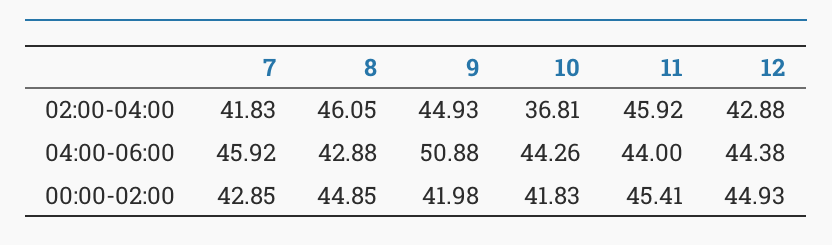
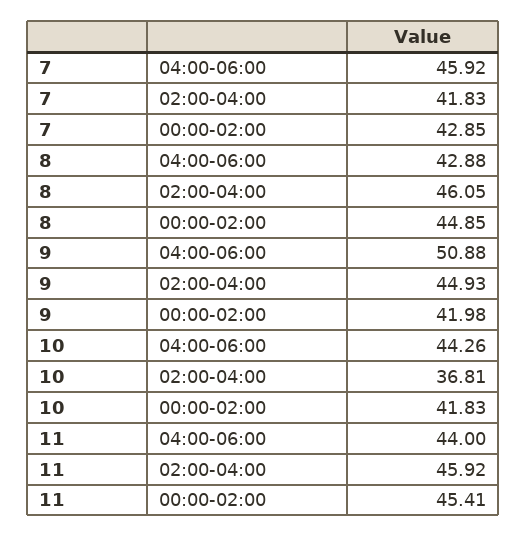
12, 02:00-04:00: 42.88 -> none
12, 04:00-06:00: 44.38 -> none
12, 00:00-02:00: 44.93 -> none

